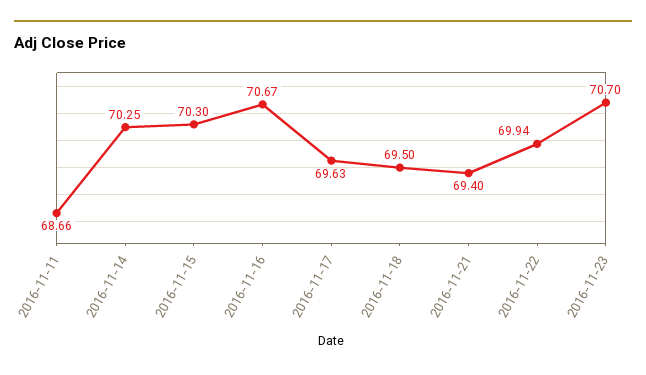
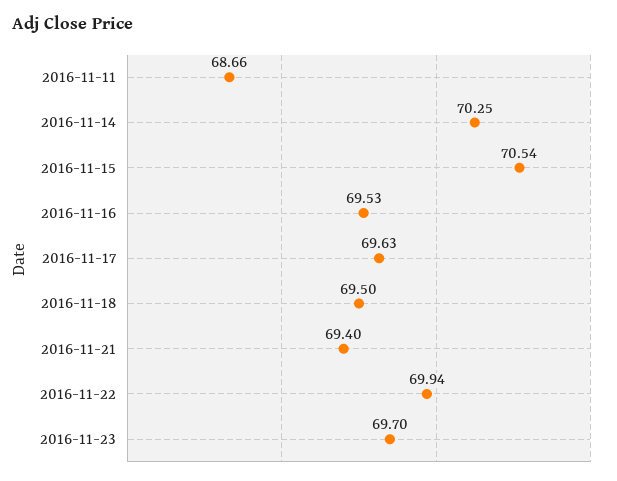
2016-11-15: 70.3 -> 70.54
2016-11-16: 70.67 -> 69.53
2016-11-23: 70.7 -> 69.7

